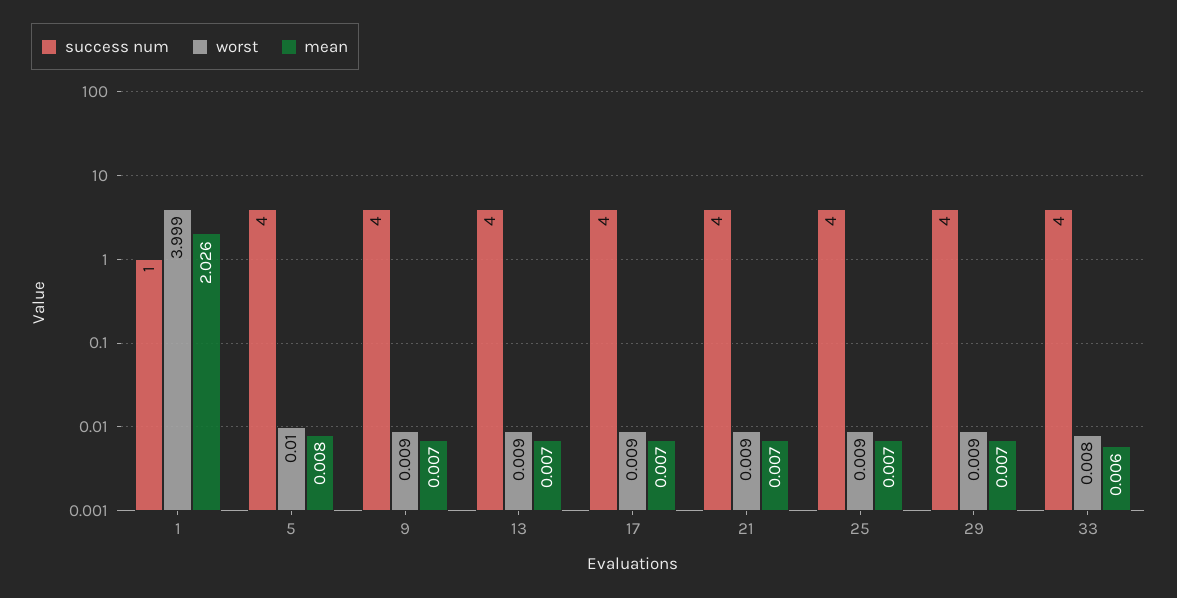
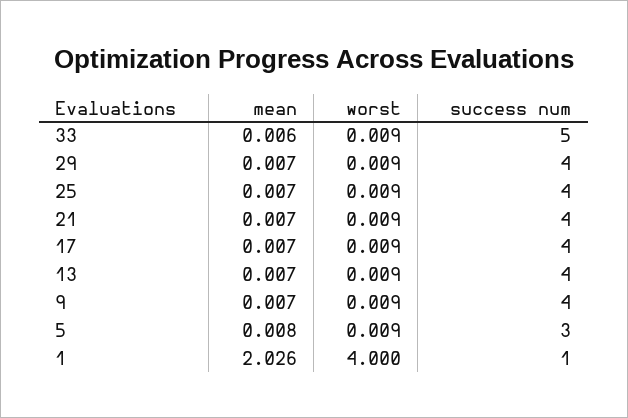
worst, 1: 3.999 -> 4
success num, 5: 4 -> 3
worst, 5: 0.01 -> 0.009
success num, 33: 4 -> 5
worst, 33: 0.008 -> 0.009

